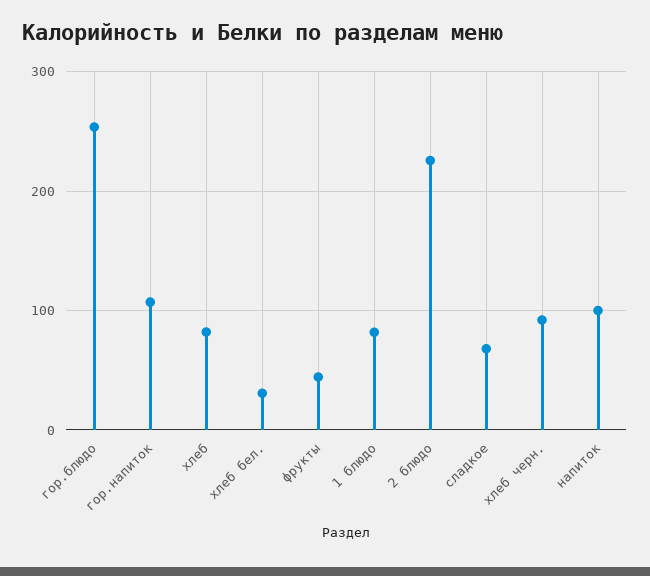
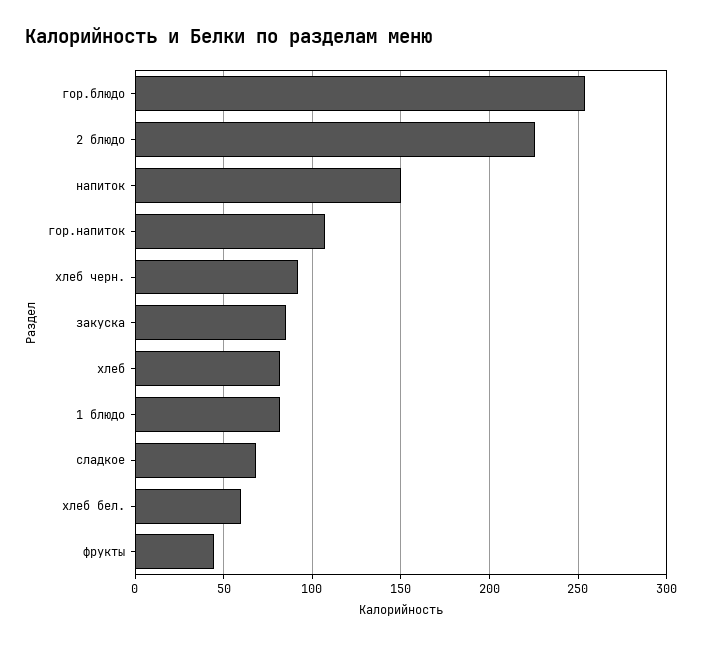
хлеб бел.: 30 -> 60
напиток: 100 -> 150
закуска: none -> 85

